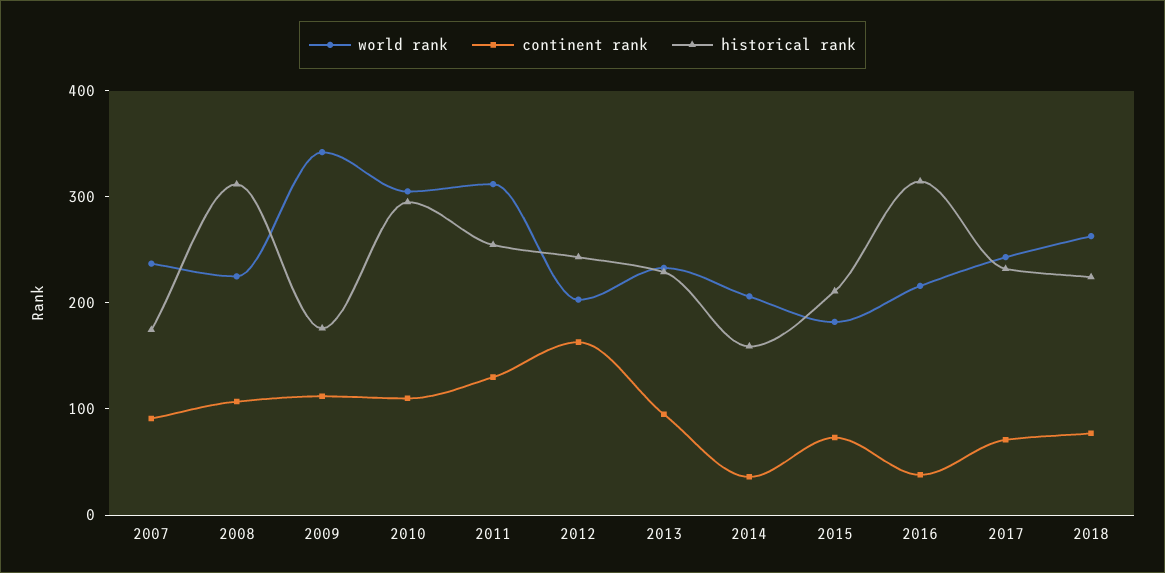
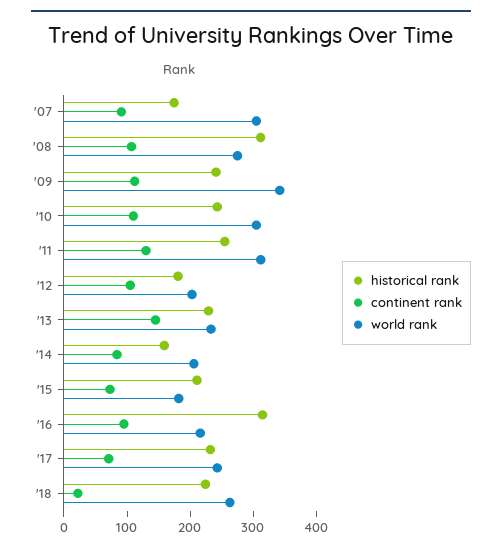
world rank, 2007: 240 -> 300
world rank, 2008: 220 -> 280
historical rank, 2009: 180 -> 240
historical rank, 2010: 300 -> 240
continent rank, 2012: 160 -> 100
historical rank, 2012: 240 -> 180
continent rank, 2013: 100 -> 140
continent rank, 2014: 40 -> 80
continent rank, 2016: 40 -> 100
continent rank, 2018: 80 -> 20

